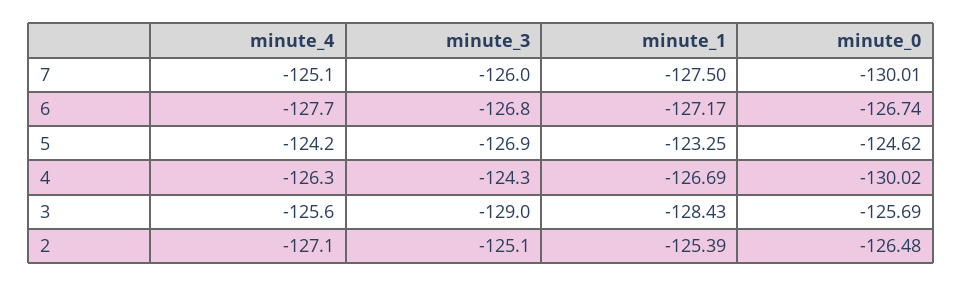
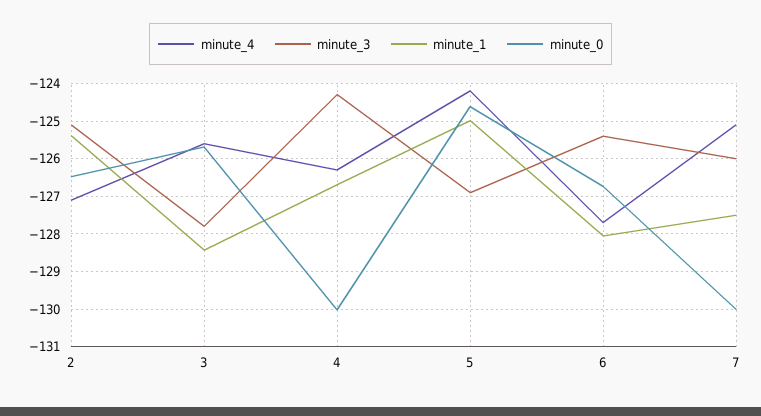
minute_3, 6: -126.8 -> -125.4
minute_1, 6: -127.17 -> -128
minute_1, 5: -123.25 -> -125
minute_3, 3: -129 -> -127.8

